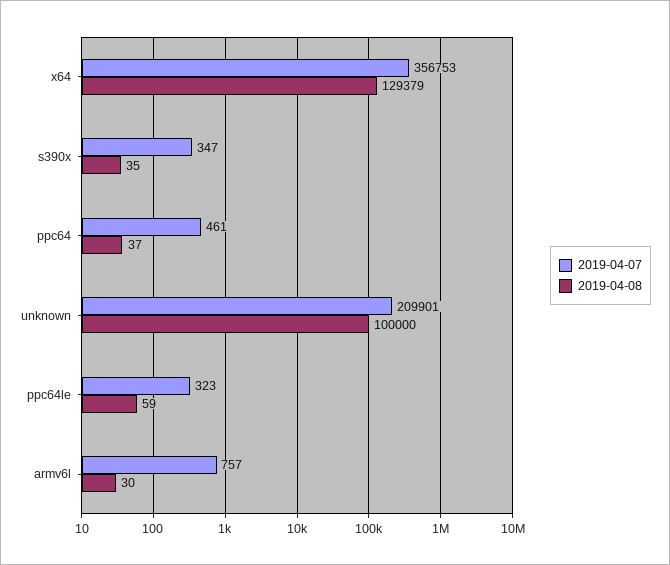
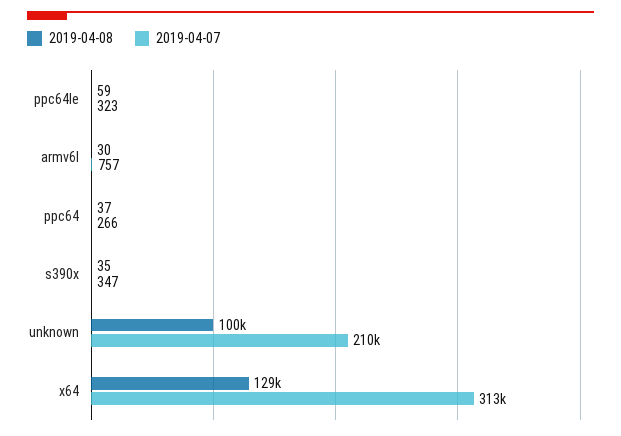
2019-04-07, x64: 356753 -> 313000
2019-04-07, ppc64: 461 -> 266

